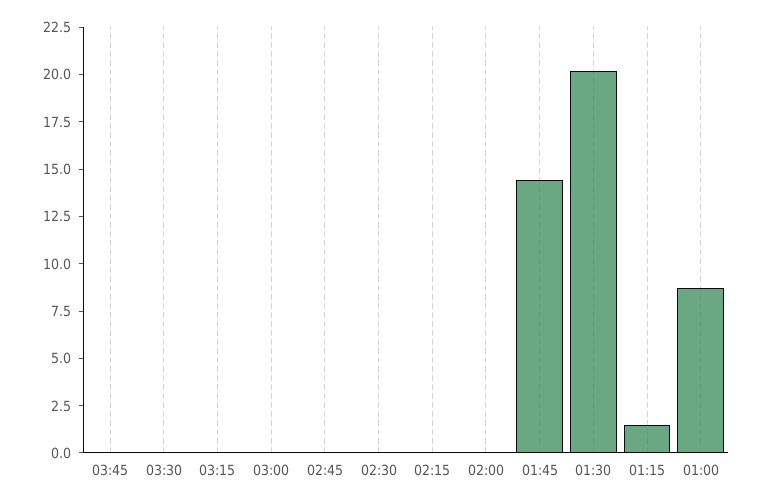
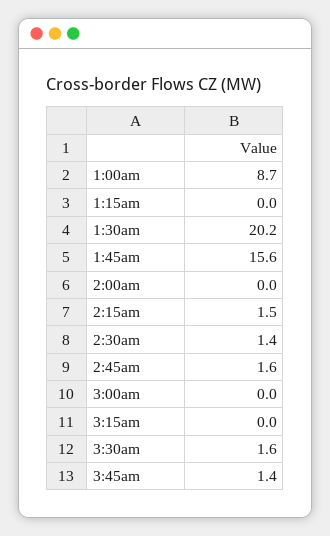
03:45: 0 -> 1.4
03:30: 0 -> 1.6
02:45: 0 -> 1.6
02:30: 0 -> 1.4
02:15: 0 -> 1.5
01:45: 14.5 -> 15.6
01:15: 1.5 -> 0

